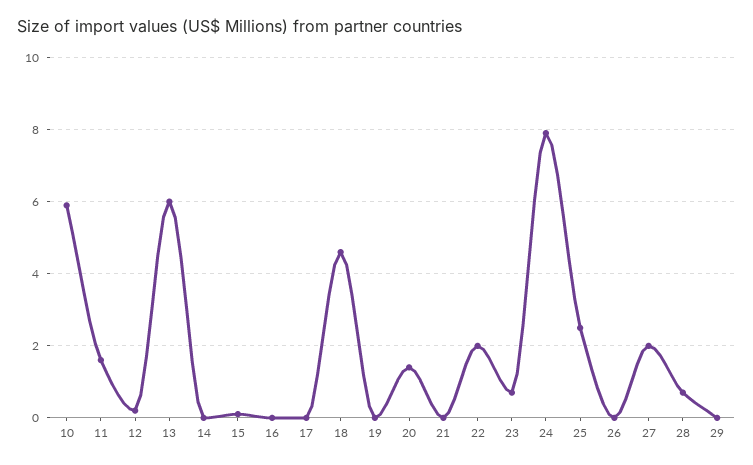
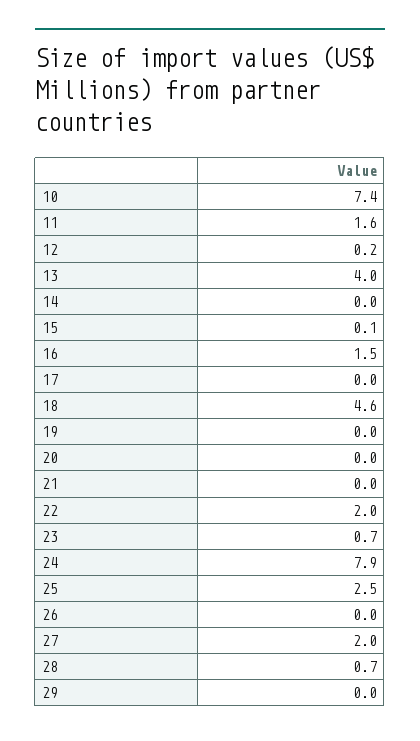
10: 6 -> 7.4
13: 6 -> 4
16: 0 -> 1.5
20: 1.5 -> 0

